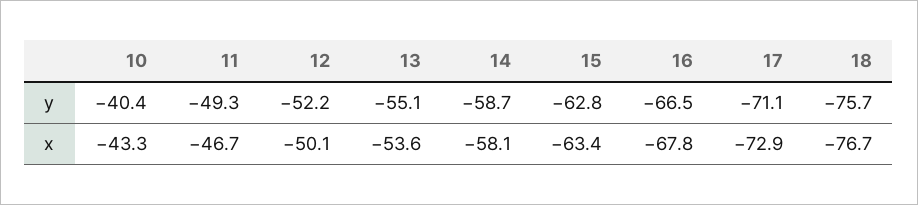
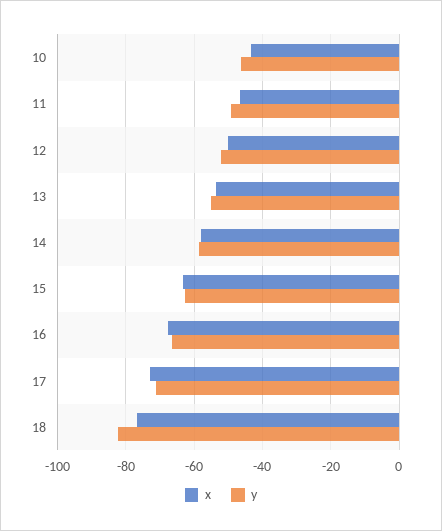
y, 10: -40.4 -> -46
y, 18: -75.7 -> -82

